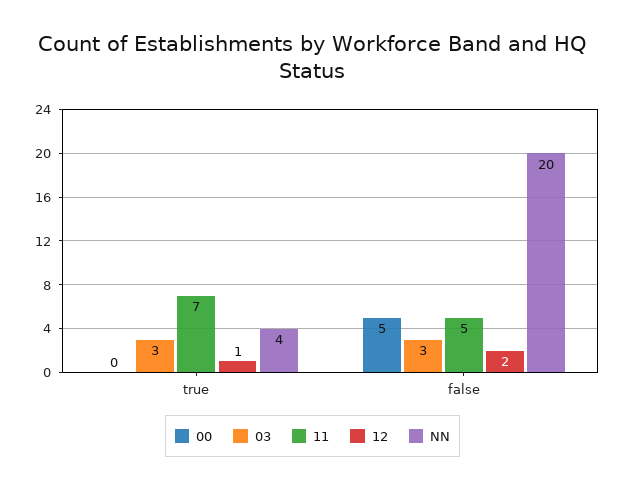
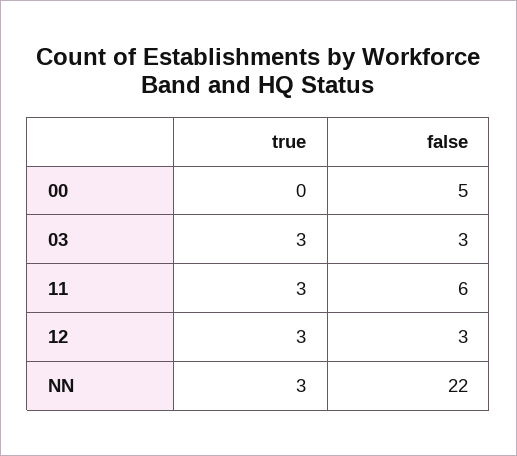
11, true: 7 -> 3
12, true: 1 -> 3
NN, true: 4 -> 3
11, false: 5 -> 6
12, false: 2 -> 3
NN, false: 20 -> 22

